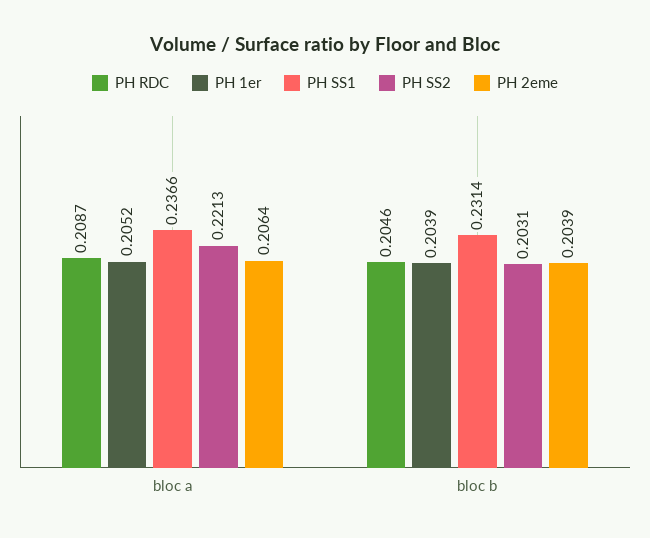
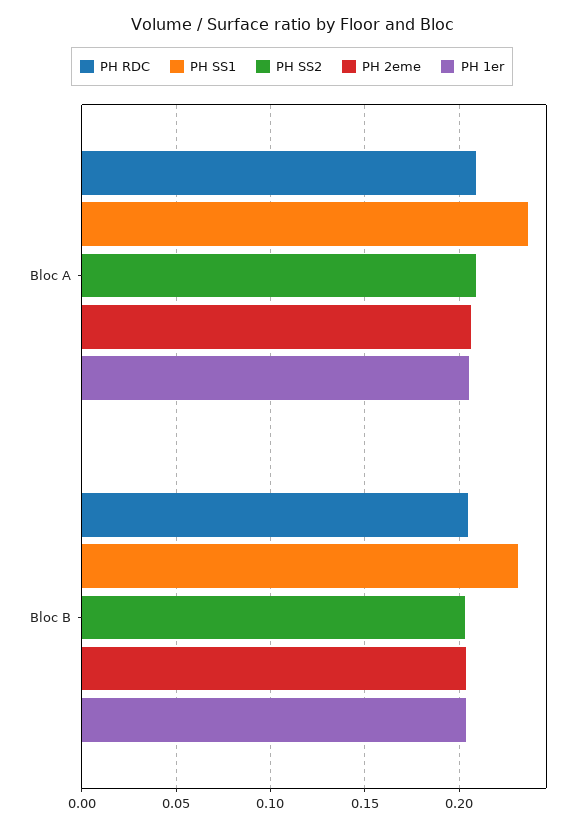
PH SS2, bloc a: 0.2213 -> 0.21

